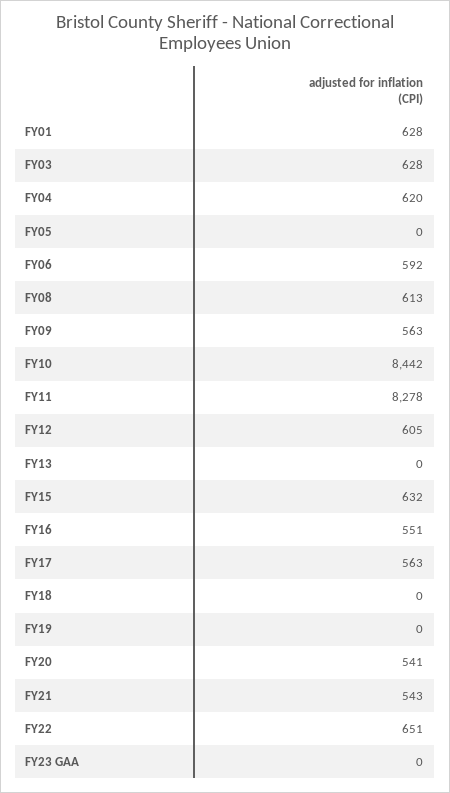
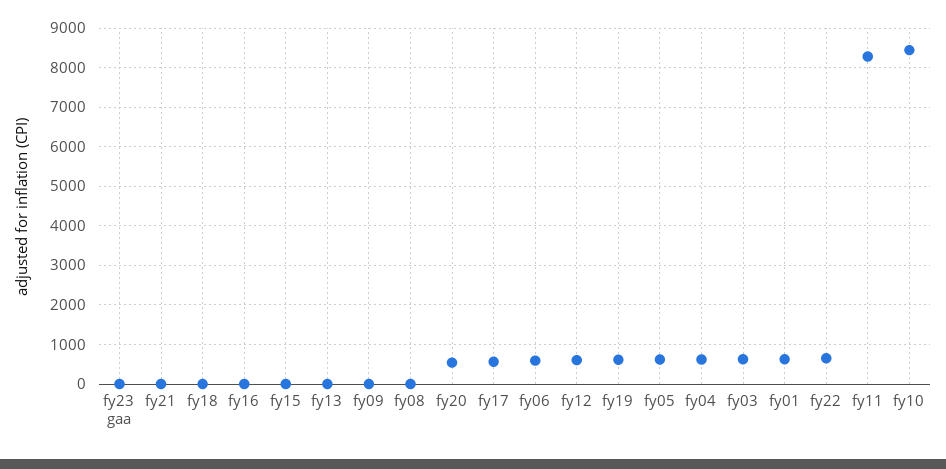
FY05: 0 -> 600
FY08: 613 -> 0
FY09: 563 -> 0
FY15: 632 -> 0
FY16: 551 -> 0
FY19: 0 -> 600
FY21: 543 -> 0

